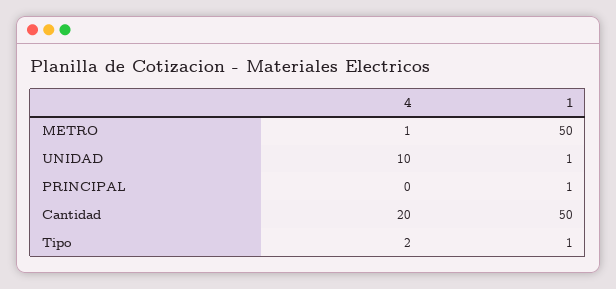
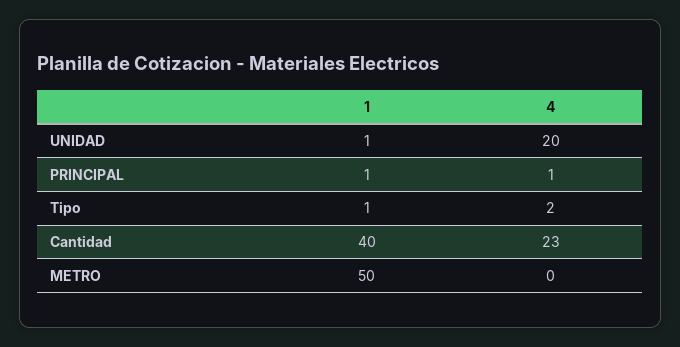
4, METRO: 1 -> 0
4, UNIDAD: 10 -> 20
4, PRINCIPAL: 0 -> 1
4, Cantidad: 20 -> 23
1, Cantidad: 50 -> 40

